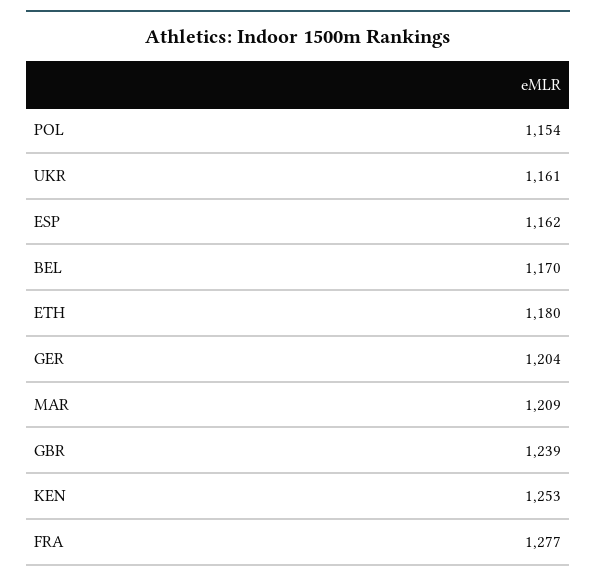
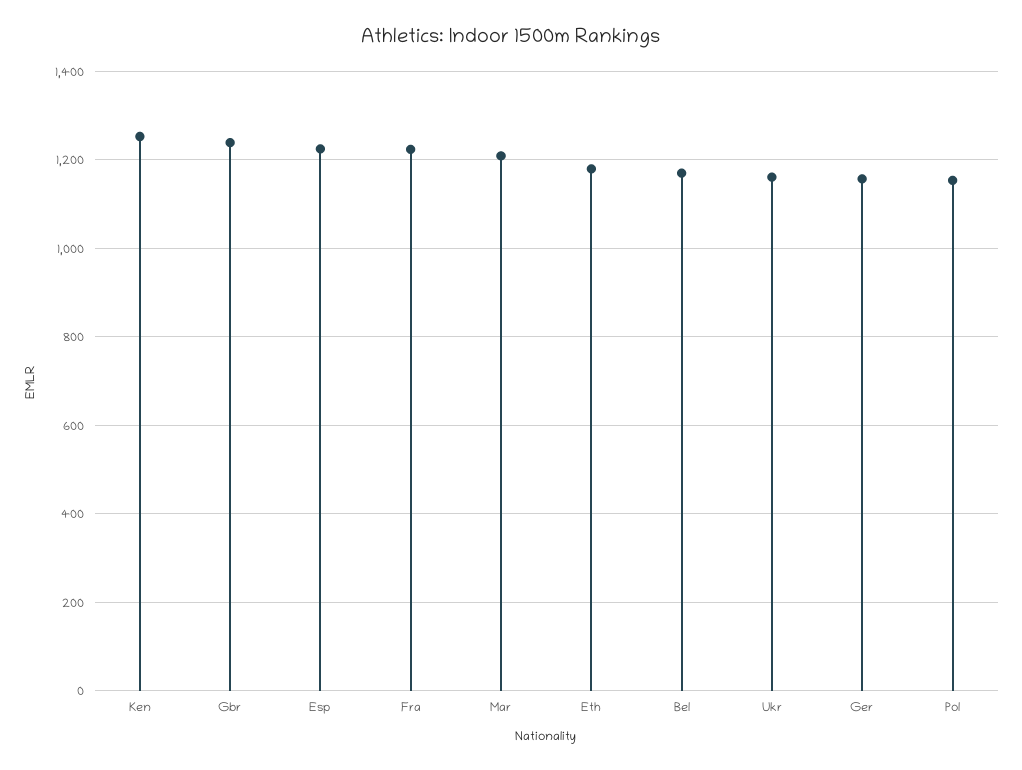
ESP: 1162 -> 1220
GER: 1204 -> 1160
FRA: 1277 -> 1220

